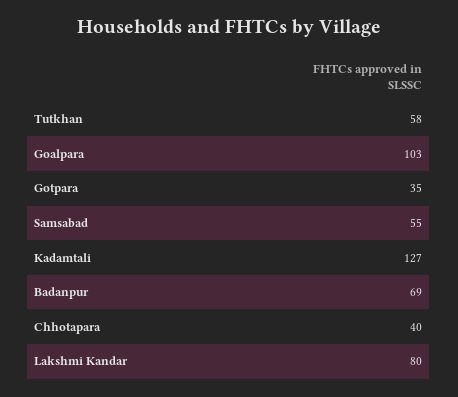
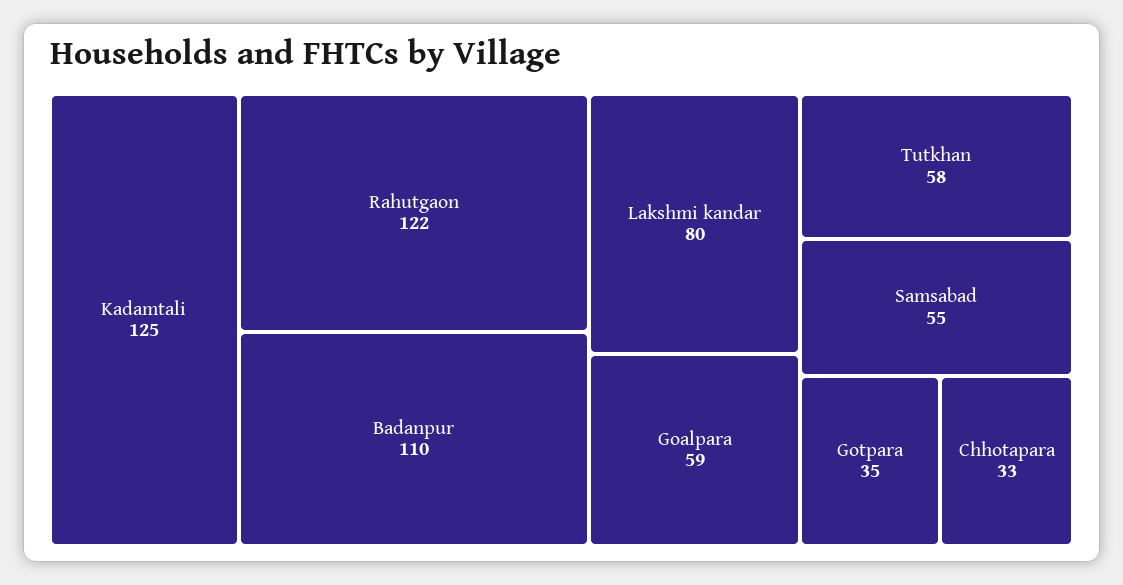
Goalpara: 103 -> 59
Kadamtali: 127 -> 125
Badanpur: 69 -> 110
Chhotapara: 40 -> 33
Rahutgaon: none -> 122

